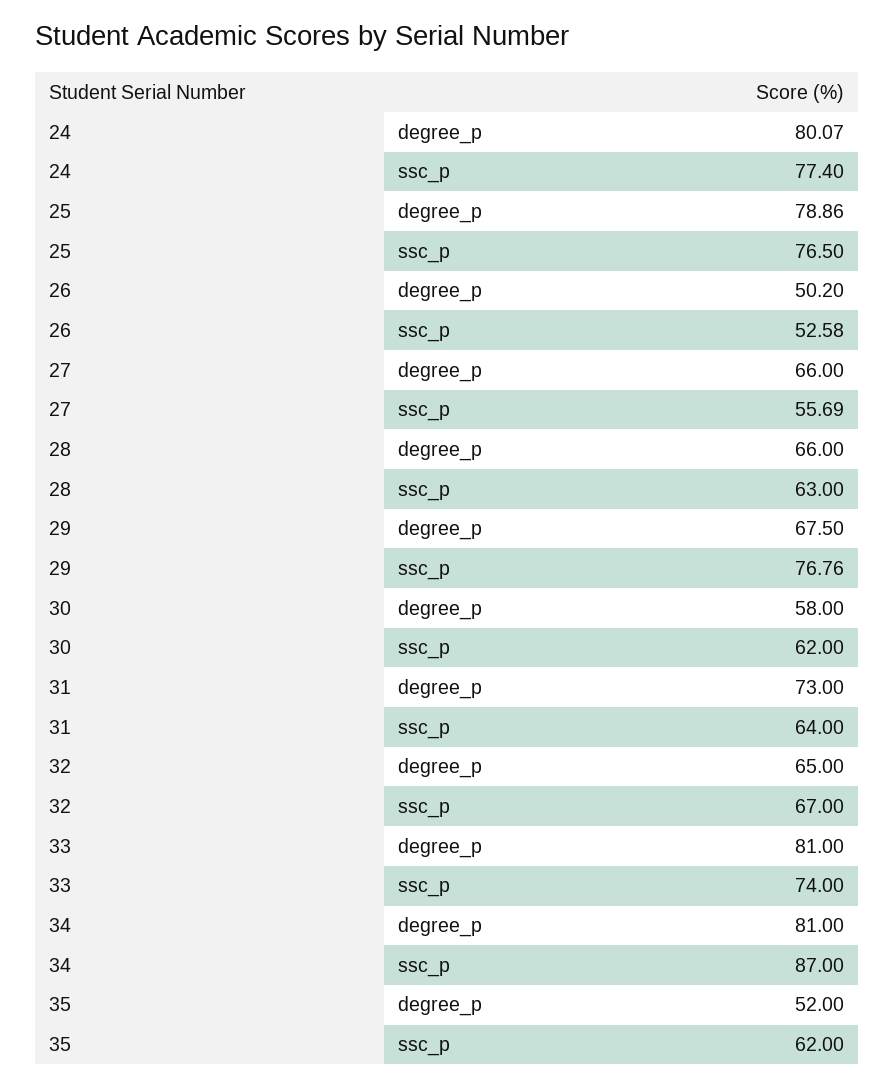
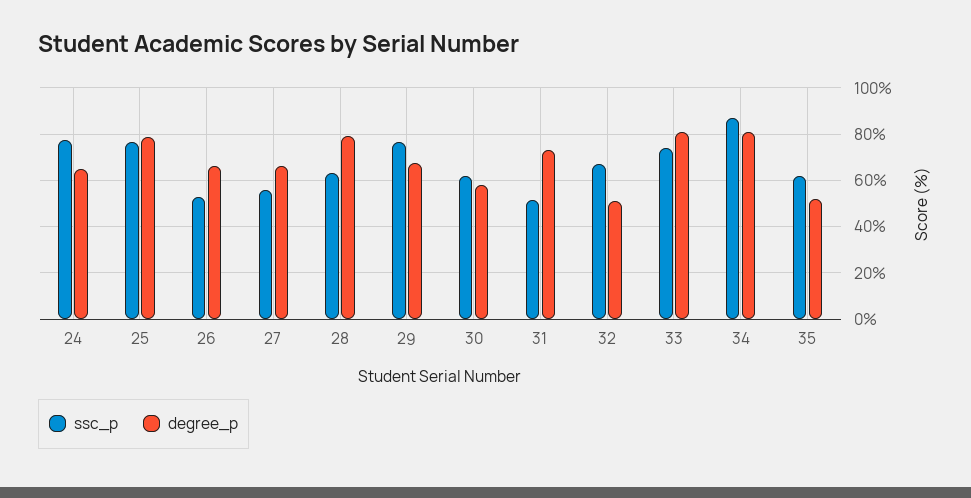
degree_p, 24: 80.07 -> 65
degree_p, 26: 50.2 -> 65
degree_p, 28: 66 -> 80
ssc_p, 31: 64 -> 50
degree_p, 32: 65 -> 50

